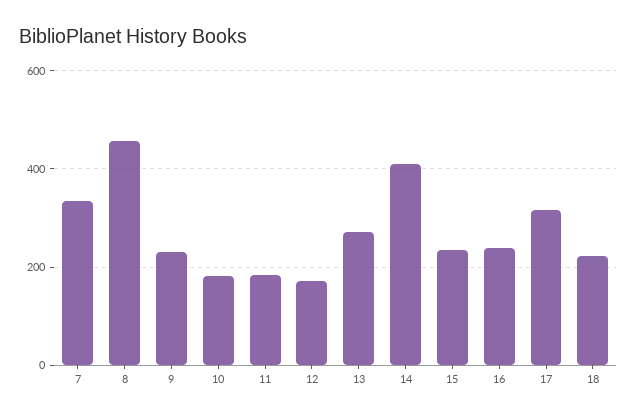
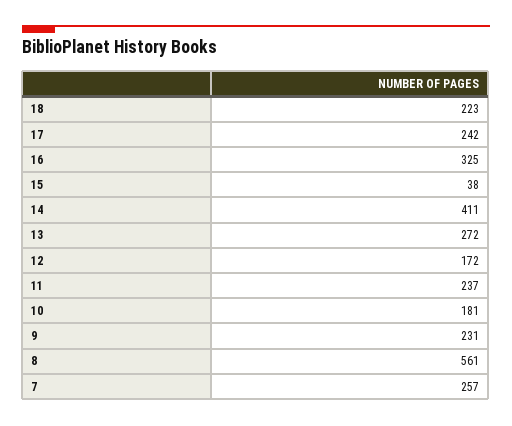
7: 340 -> 257
8: 460 -> 561
11: 180 -> 237
15: 240 -> 38
16: 240 -> 325
17: 320 -> 242

